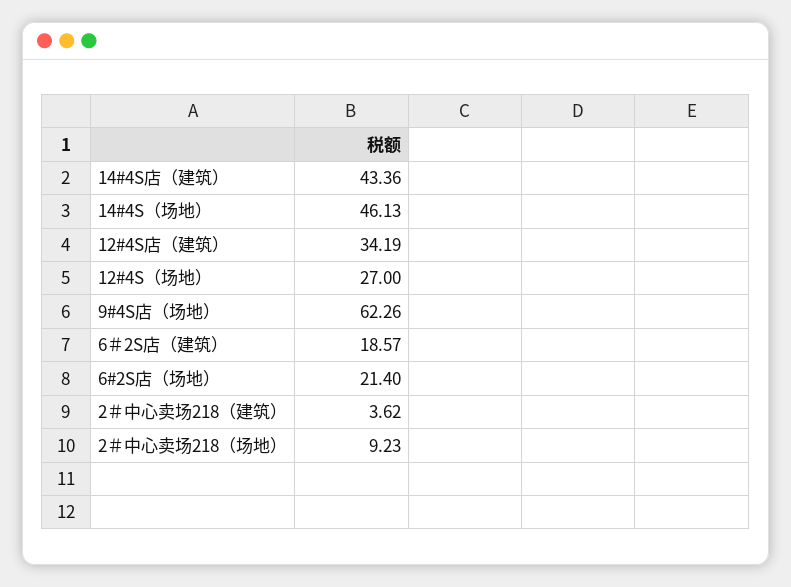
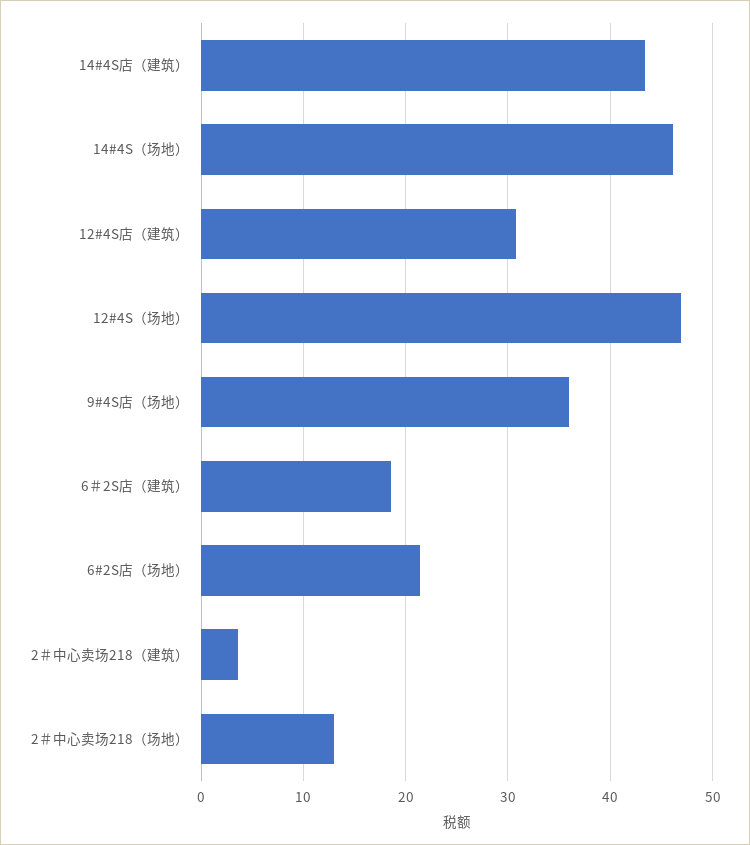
12#4S店（建筑）: 34.19 -> 31
12#4S（场地）: 27 -> 47
9#4S店（场地）: 62.26 -> 36
2＃中心卖场218（场地）: 9.23 -> 13

